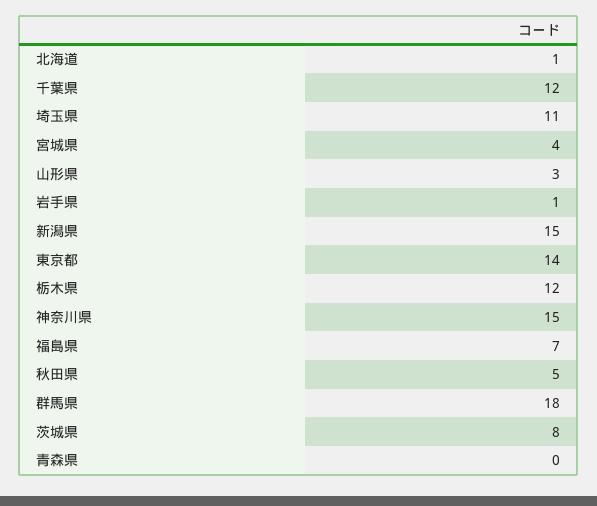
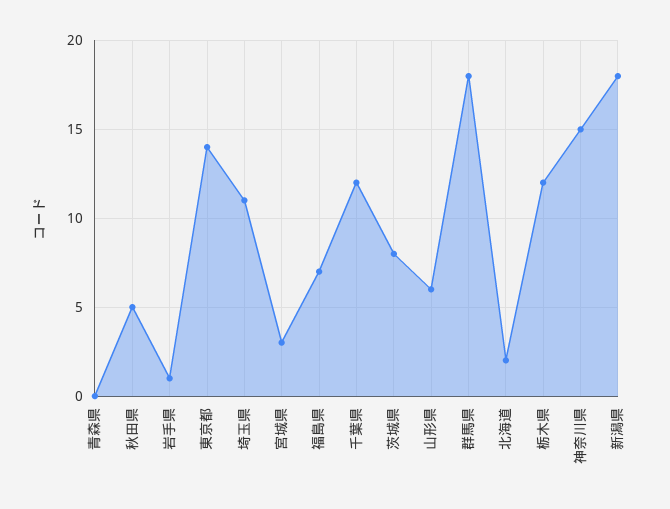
北海道: 1 -> 2
宮城県: 4 -> 3
山形県: 3 -> 6
新潟県: 15 -> 18

